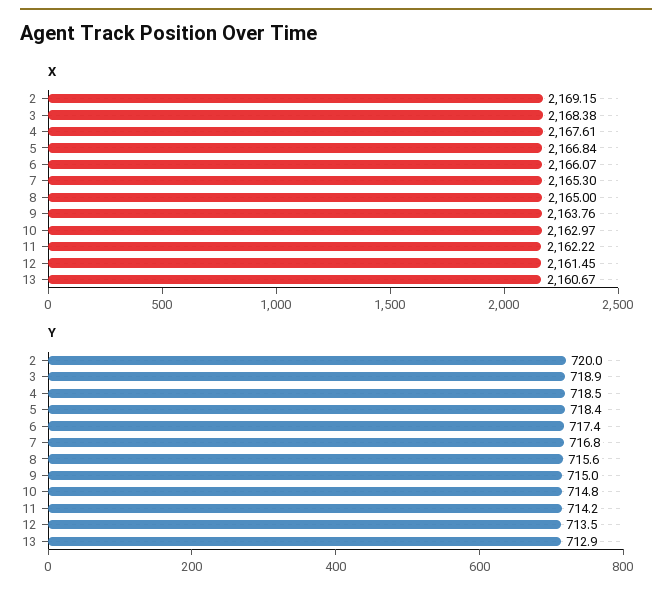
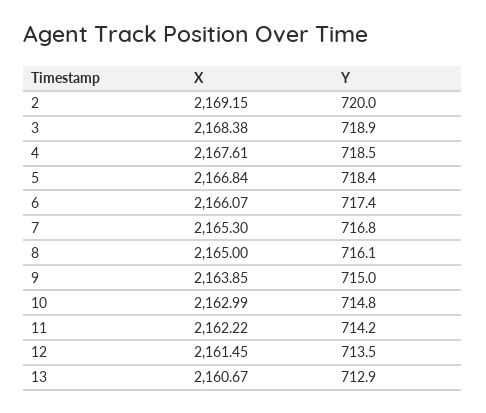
X, 9: 2163.76 -> 2163.85
X, 10: 2162.97 -> 2162.99
Y, 8: 715.6 -> 716.1

